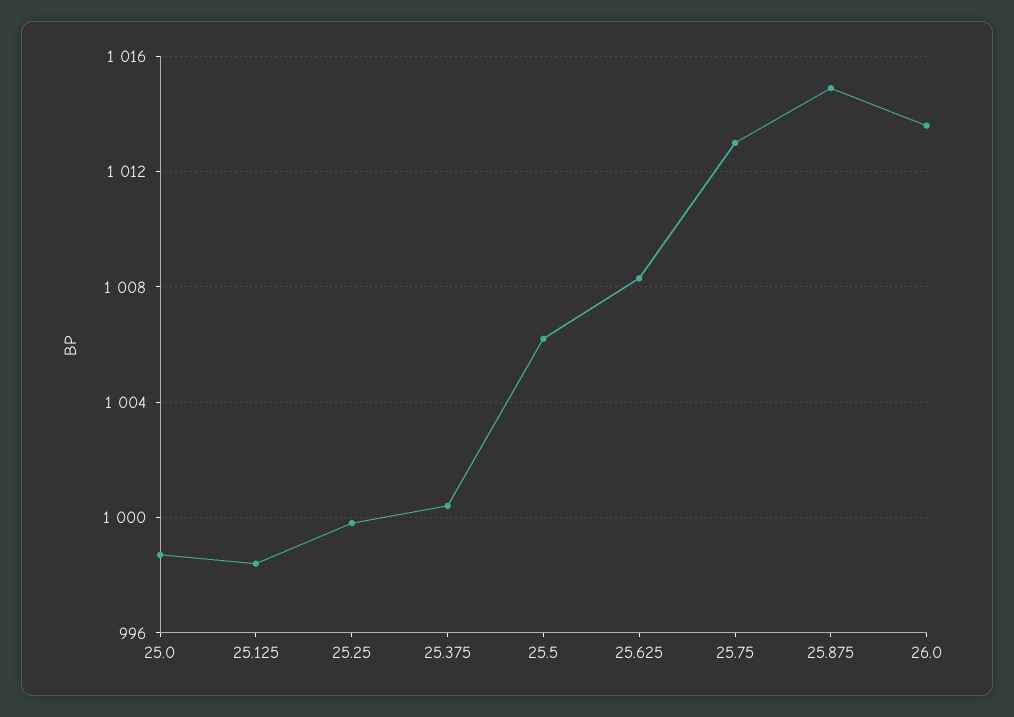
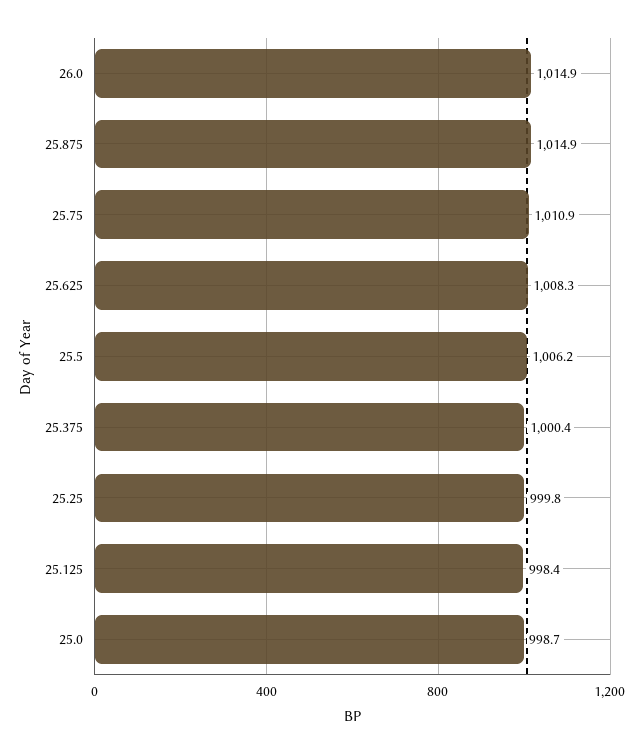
25.75: 1013 -> 1010.9
26.0: 1013.5 -> 1014.9

